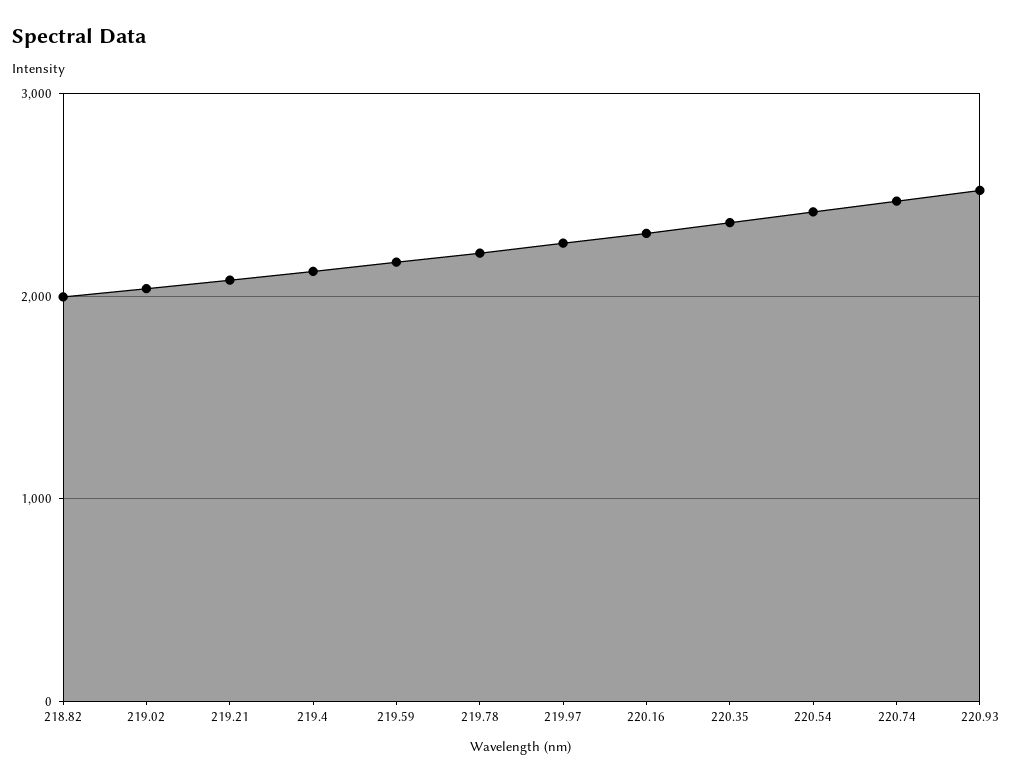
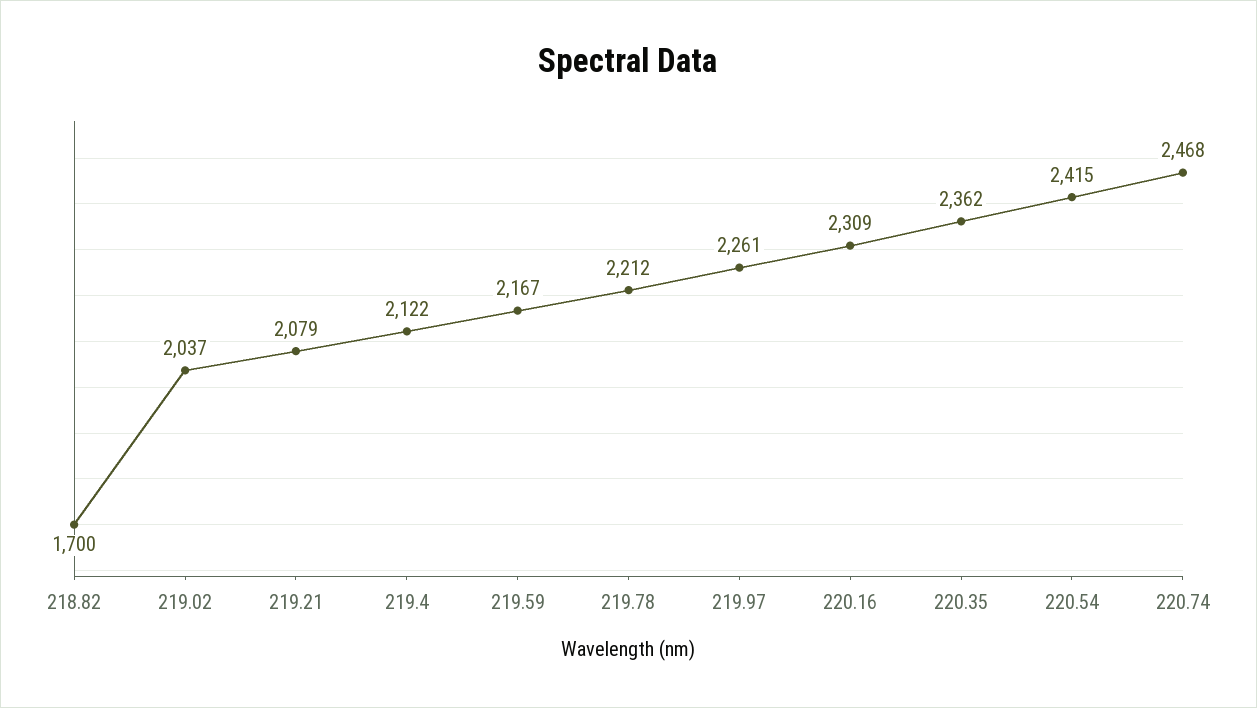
218.82: 2000 -> 1700
220.93: 2500 -> none

